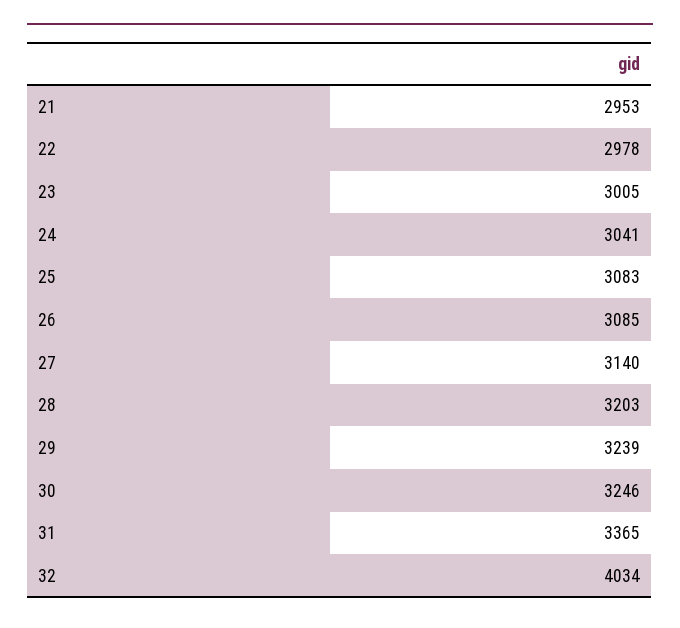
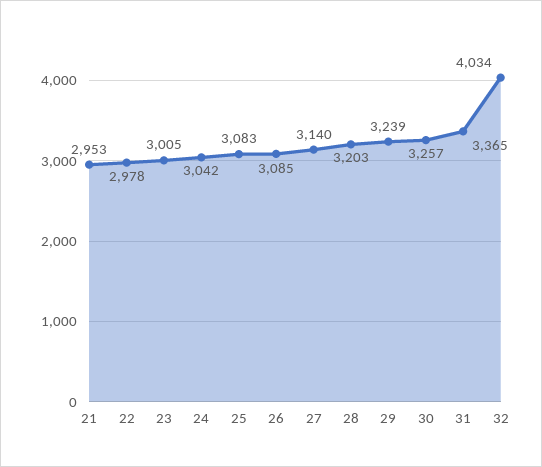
24: 3041 -> 3042
30: 3246 -> 3257

